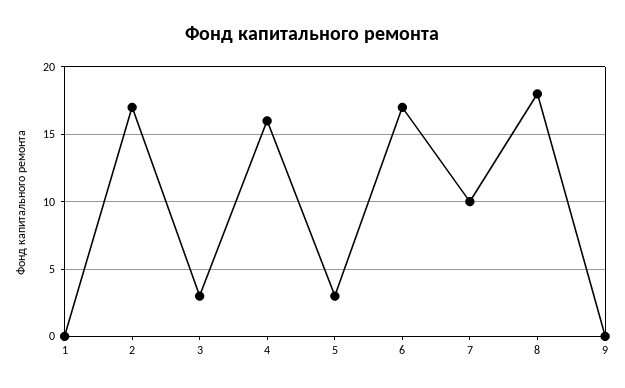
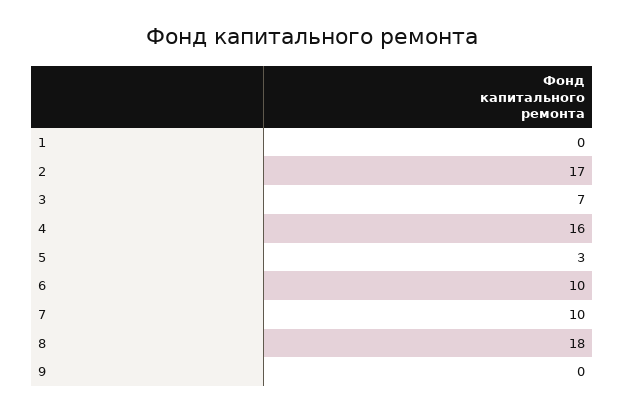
3: 3 -> 7
6: 17 -> 10

